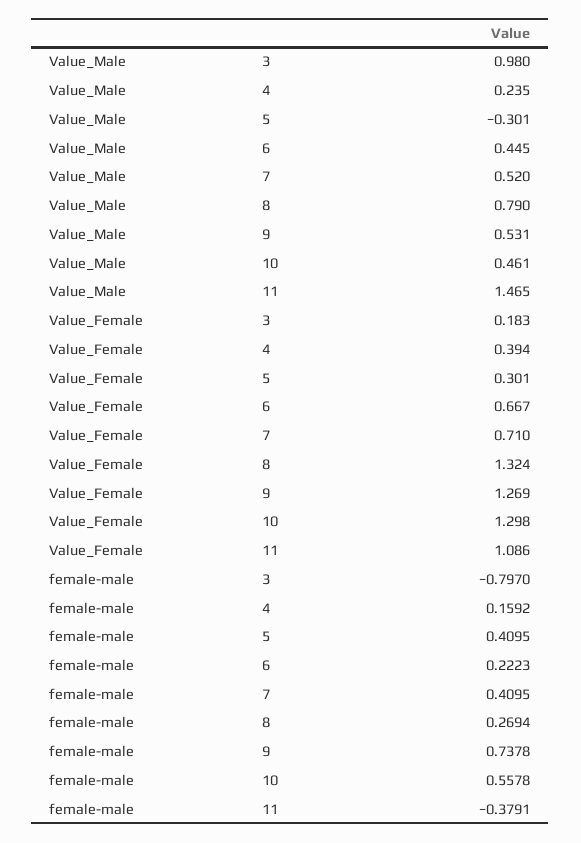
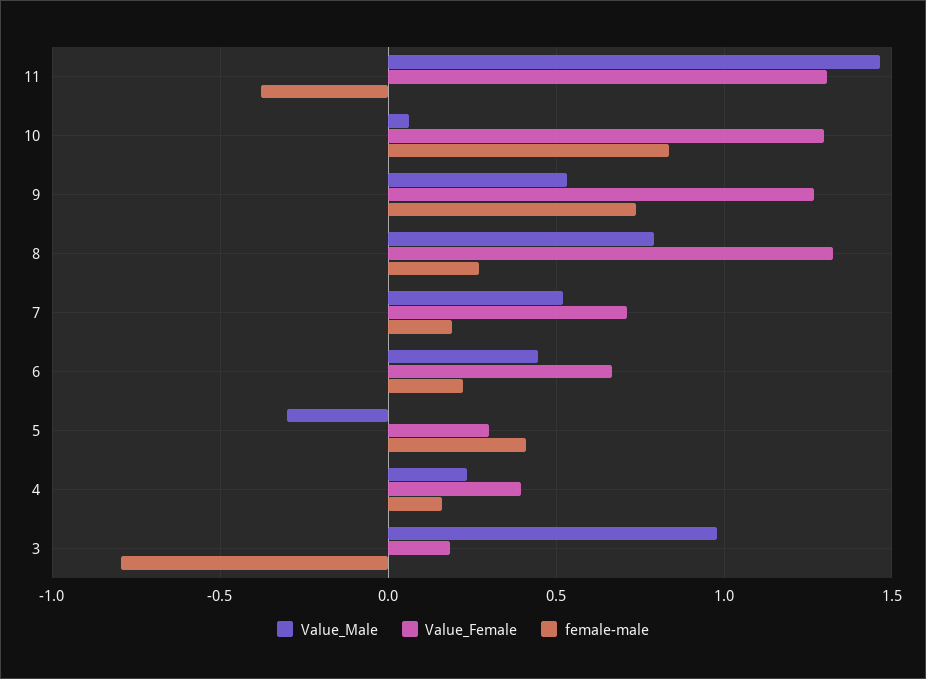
Value_Male, 10: 0.461 -> 0.05
Value_Female, 11: 1.086 -> 1.3
female-male, 7: 0.4095 -> 0.2
female-male, 10: 0.5578 -> 0.85

